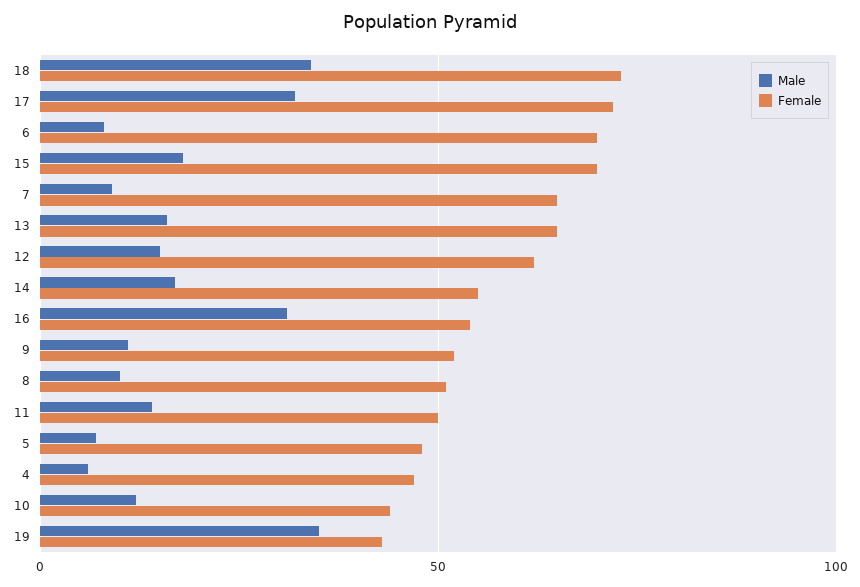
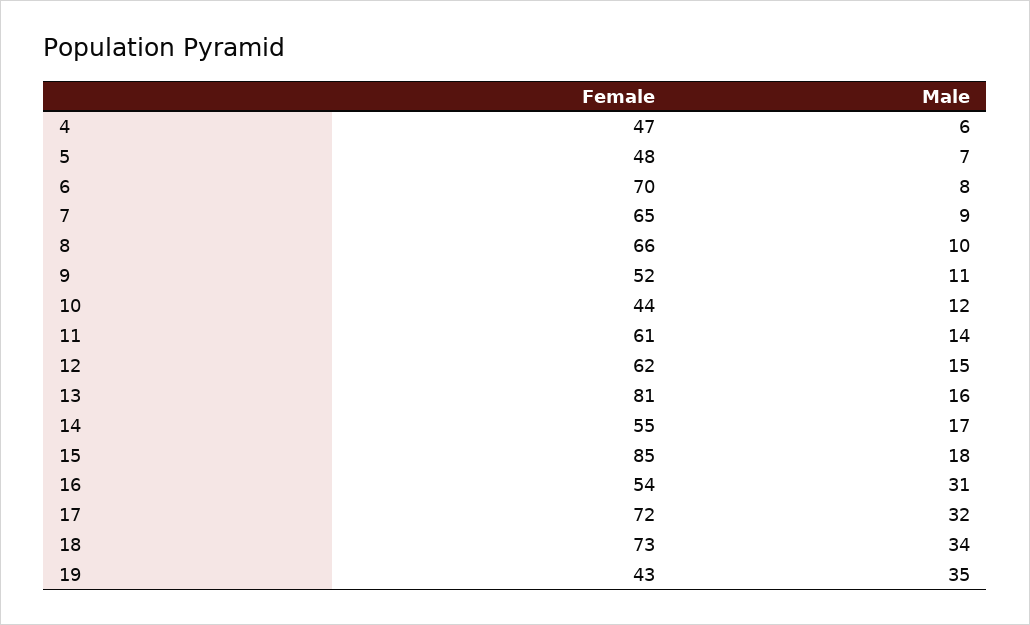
Female, 15: 70 -> 85
Female, 13: 65 -> 81
Female, 8: 50 -> 66
Female, 11: 50 -> 61

